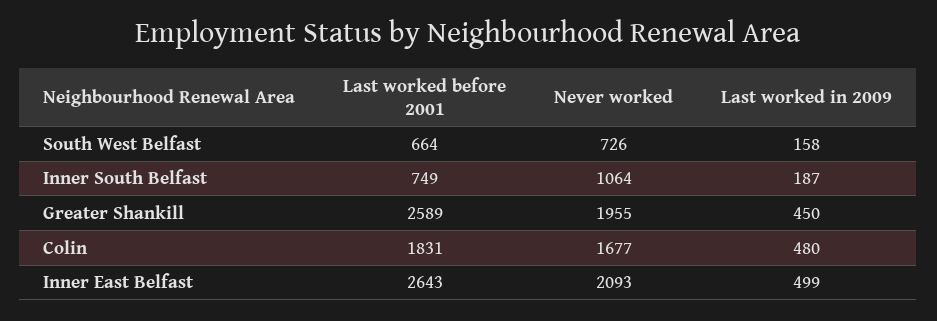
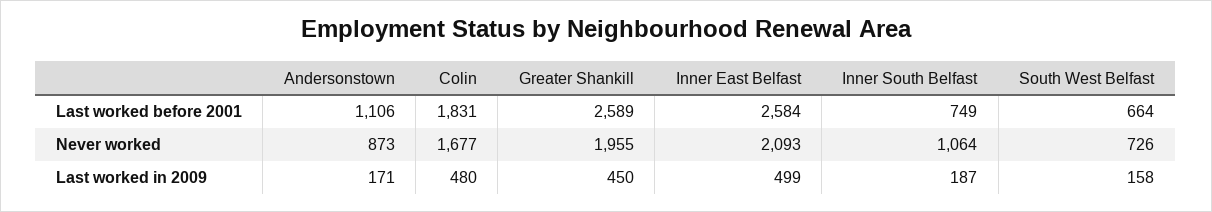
Last worked before 2001, Inner East Belfast: 2643 -> 2584
Last worked before 2001, Andersonstown: none -> 1106
Never worked, Andersonstown: none -> 873
Last worked in 2009, Andersonstown: none -> 171

